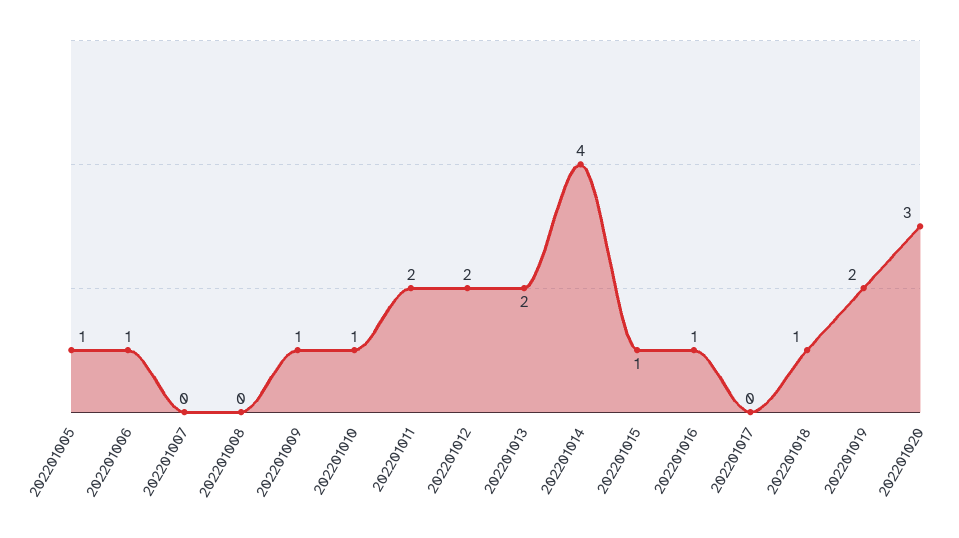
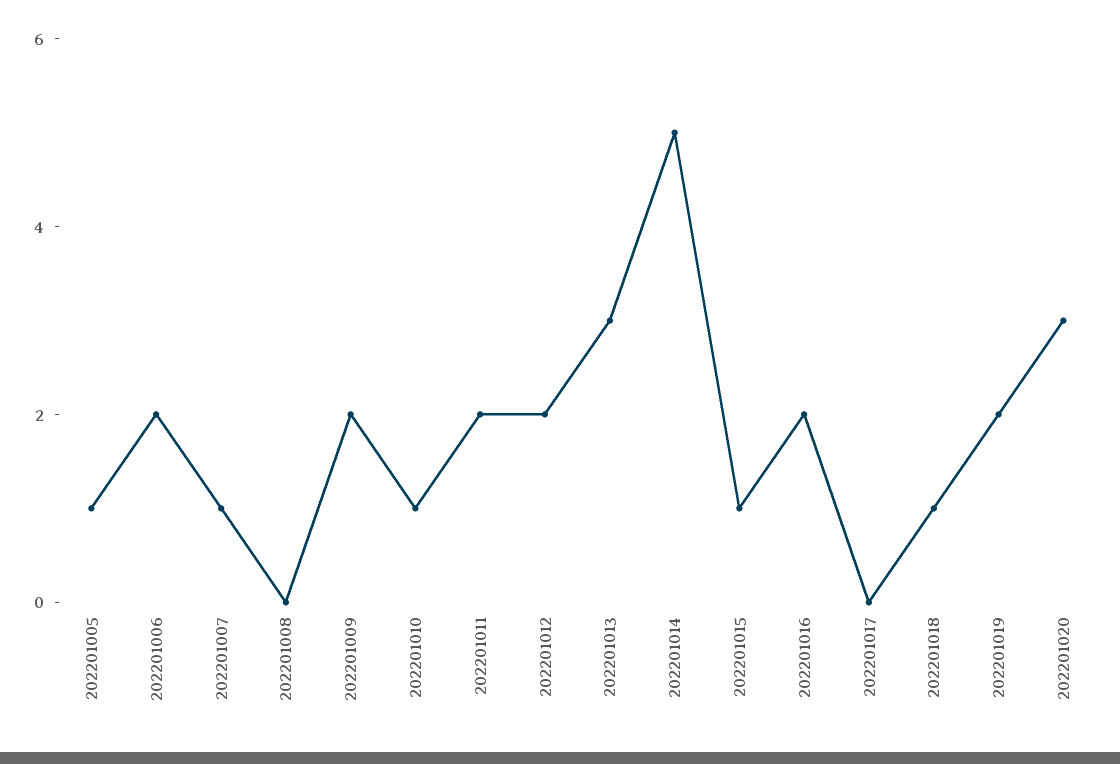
202201006: 1 -> 2
202201007: 0 -> 1
202201009: 1 -> 2
202201013: 2 -> 3
202201014: 4 -> 5
202201016: 1 -> 2

